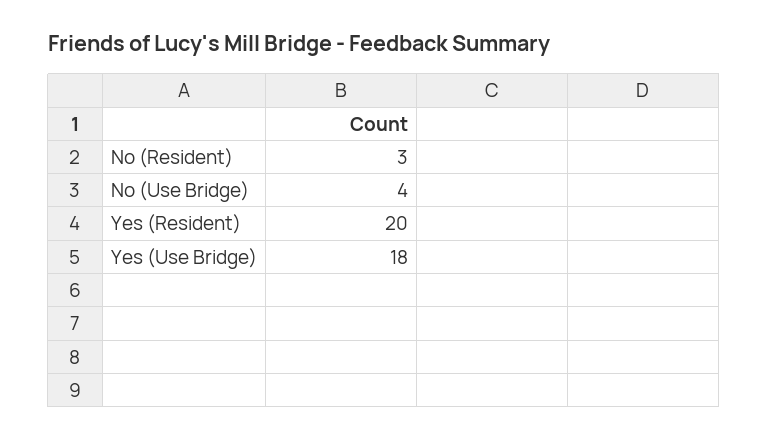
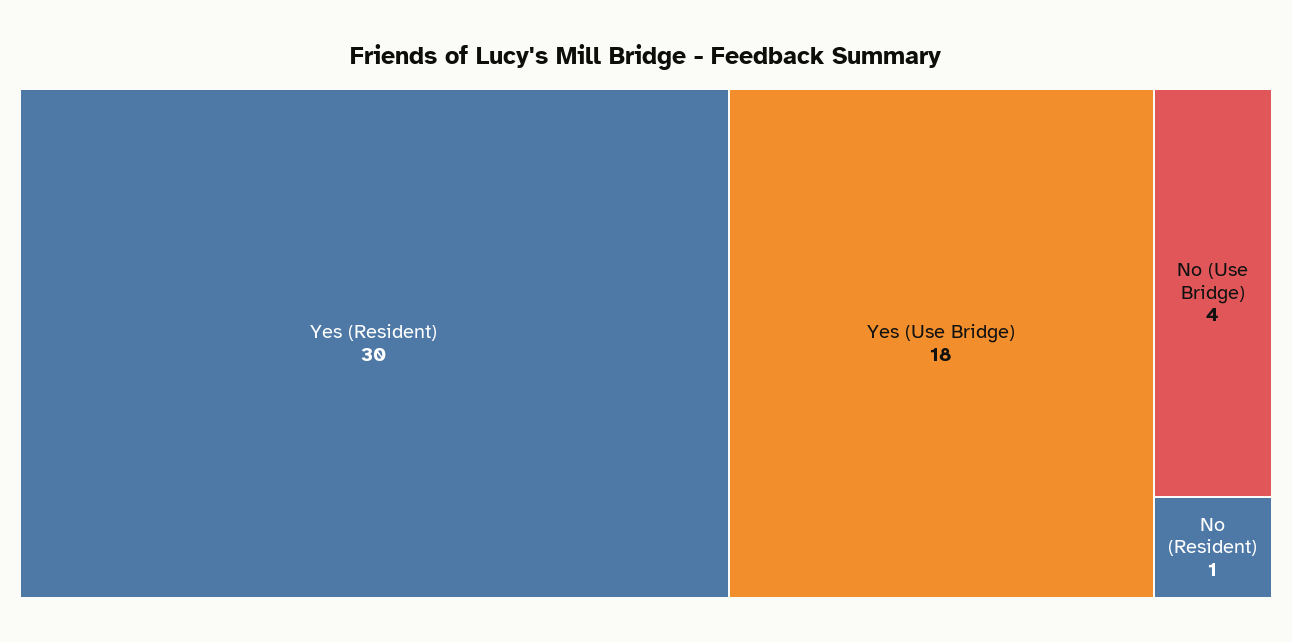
No (Resident): 3 -> 1
Yes (Resident): 20 -> 30

